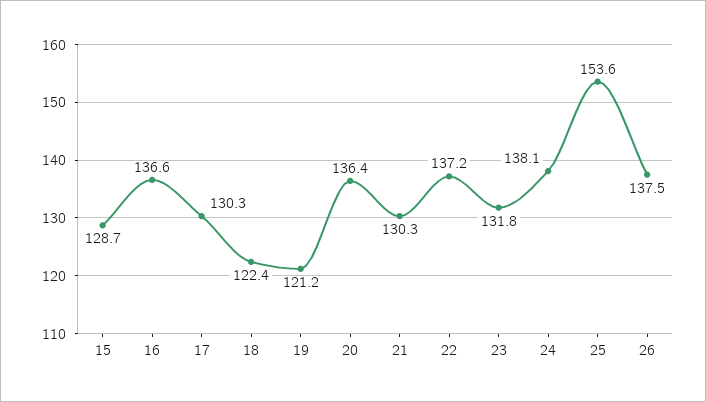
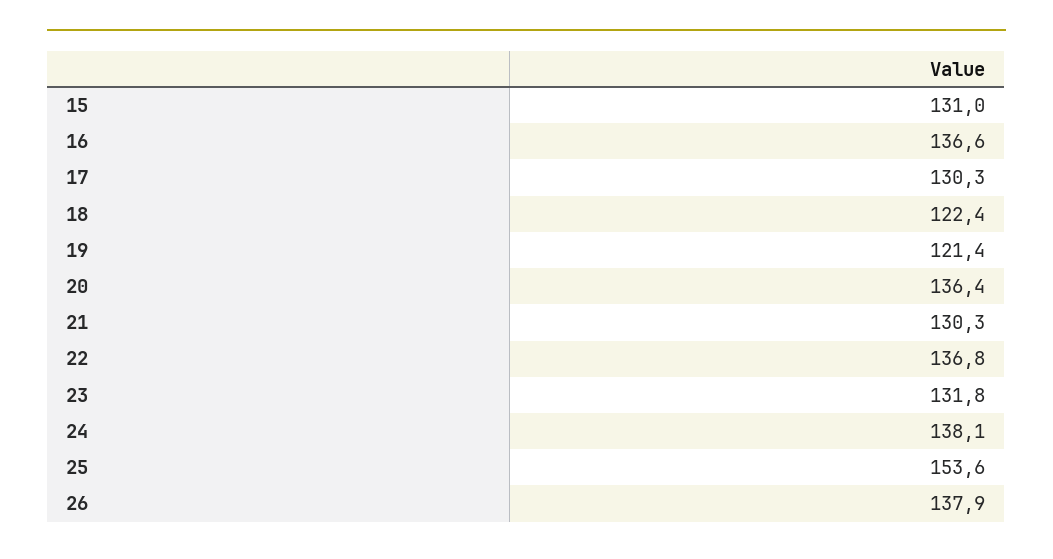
15: 128.7 -> 131
19: 121.2 -> 121.4
22: 137.2 -> 136.8
26: 137.5 -> 137.9

